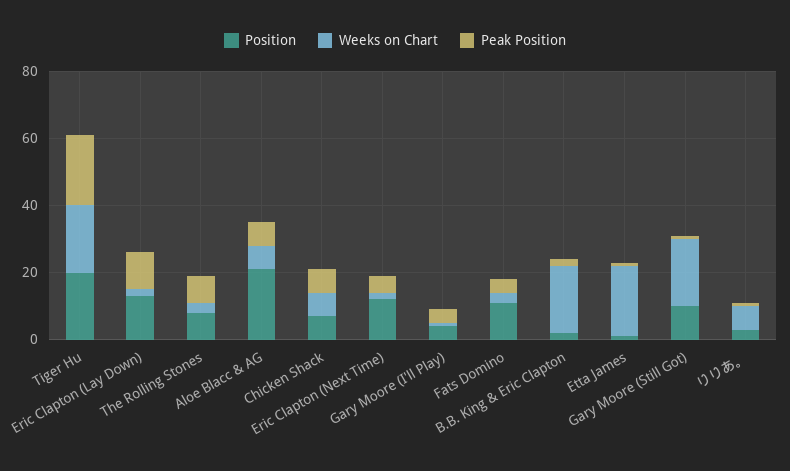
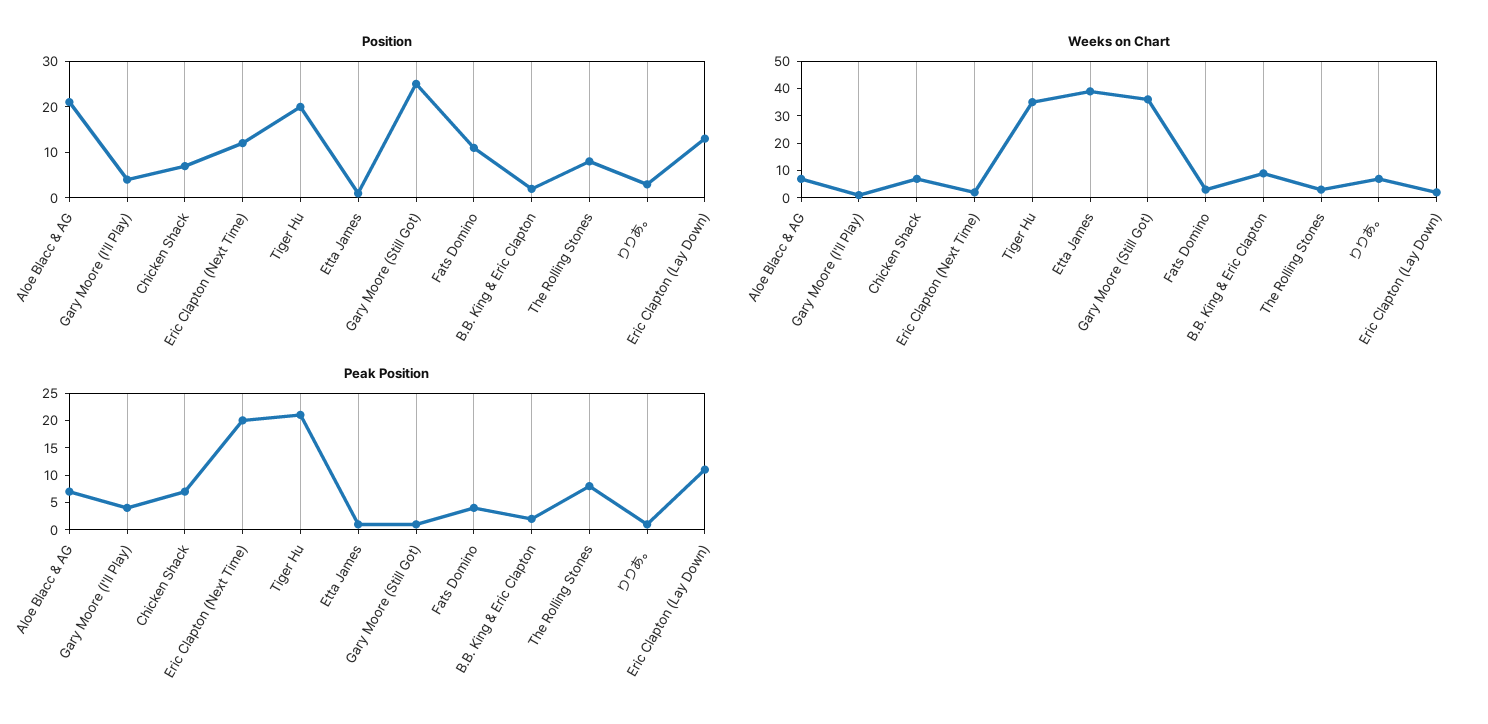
Weeks on Chart, Tiger Hu: 20 -> 35
Peak Position, Eric Clapton (Next Time): 5 -> 20
Weeks on Chart, B.B. King & Eric Clapton: 20 -> 10
Weeks on Chart, Etta James: 20 -> 40
Position, Gary Moore (Still Got): 10 -> 25
Weeks on Chart, Gary Moore (Still Got): 20 -> 35

